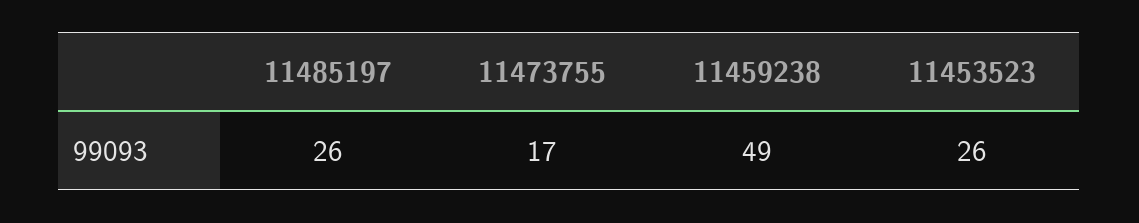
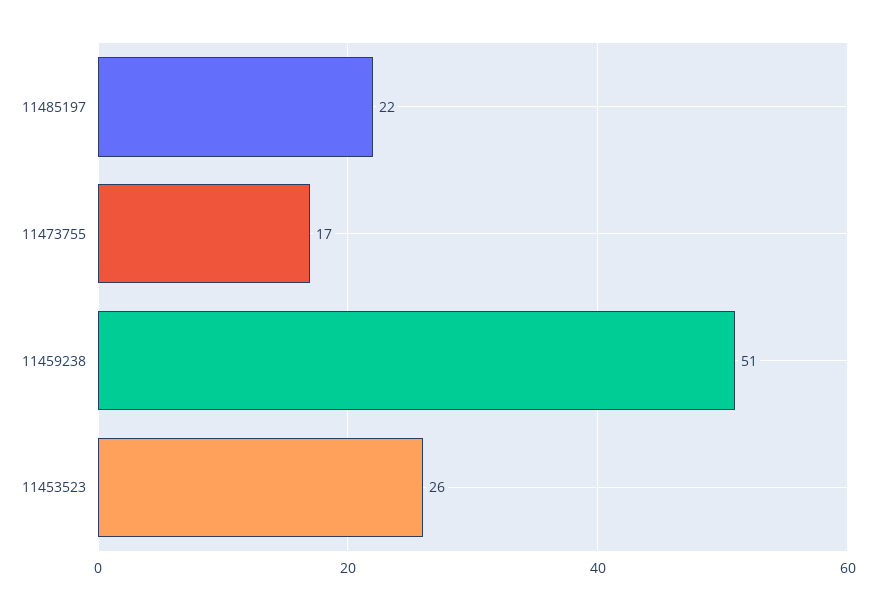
11485197: 26 -> 22
11459238: 49 -> 51

